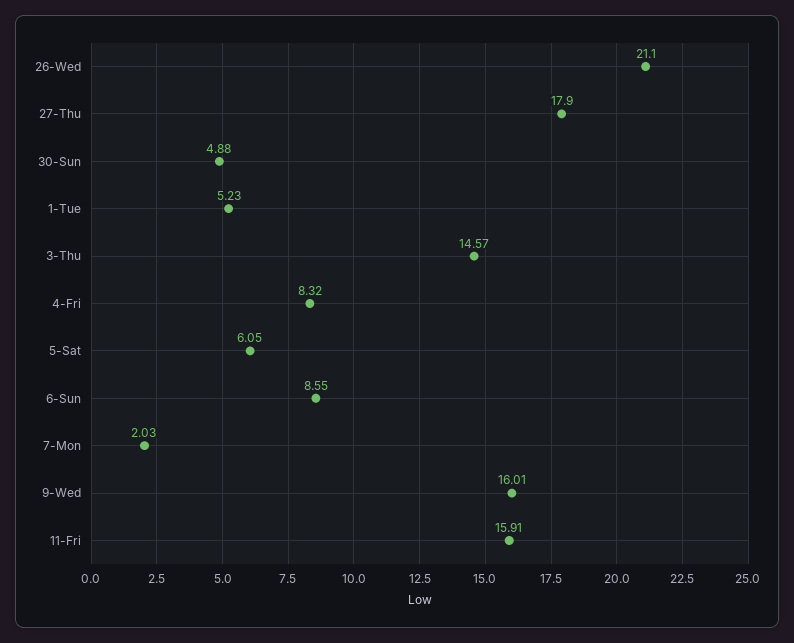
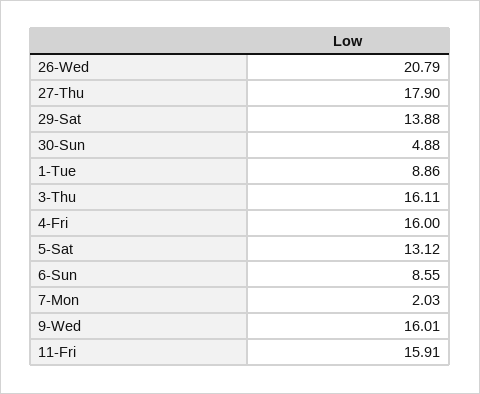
26-Wed: 21.1 -> 20.79
1-Tue: 5.23 -> 8.86
3-Thu: 14.57 -> 16.11
4-Fri: 8.32 -> 16
5-Sat: 6.05 -> 13.12
29-Sat: none -> 13.88

